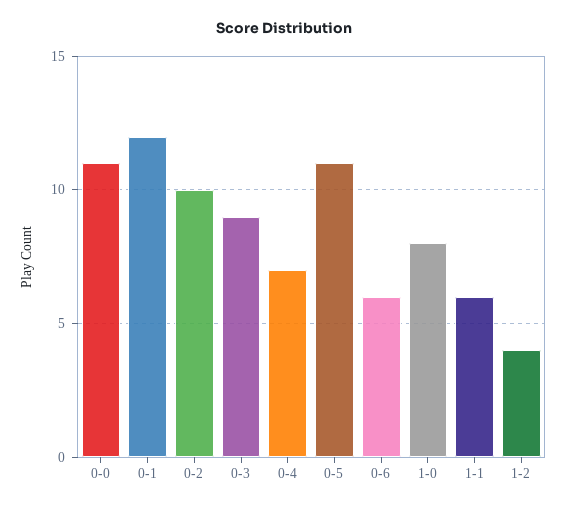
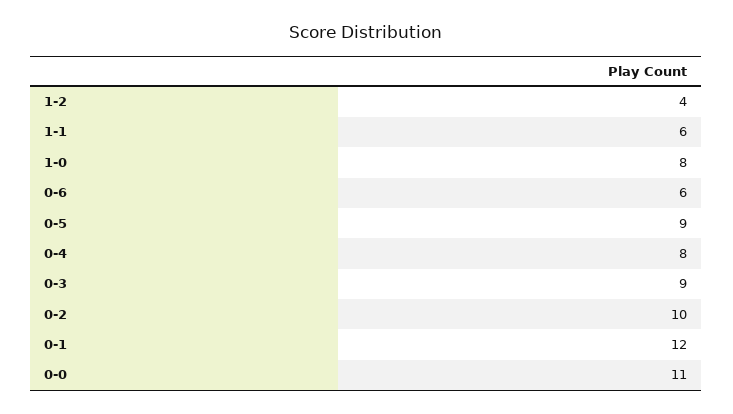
0-4: 7 -> 8
0-5: 11 -> 9

